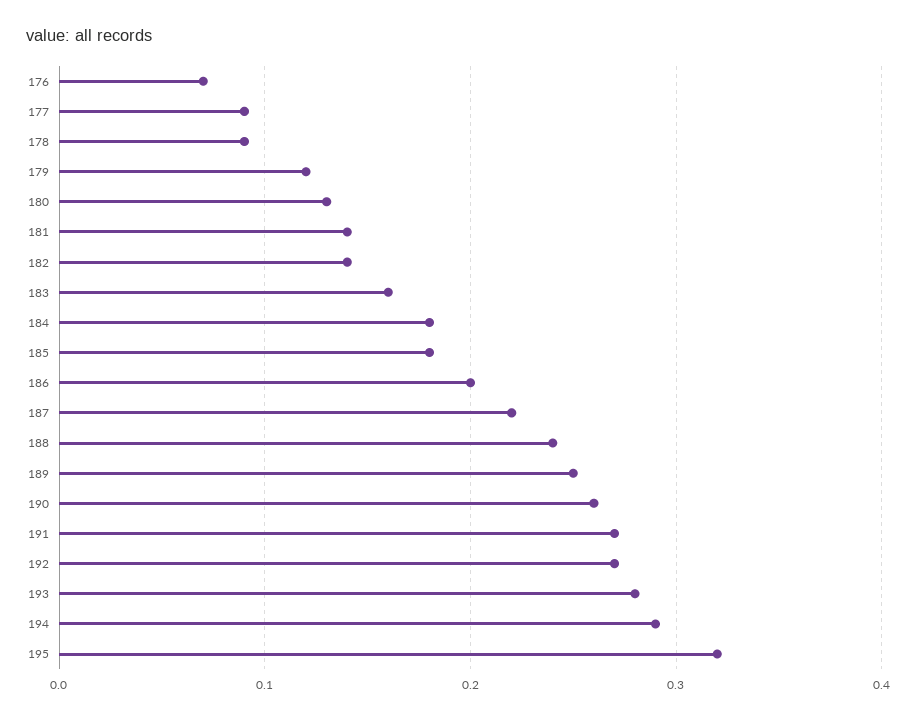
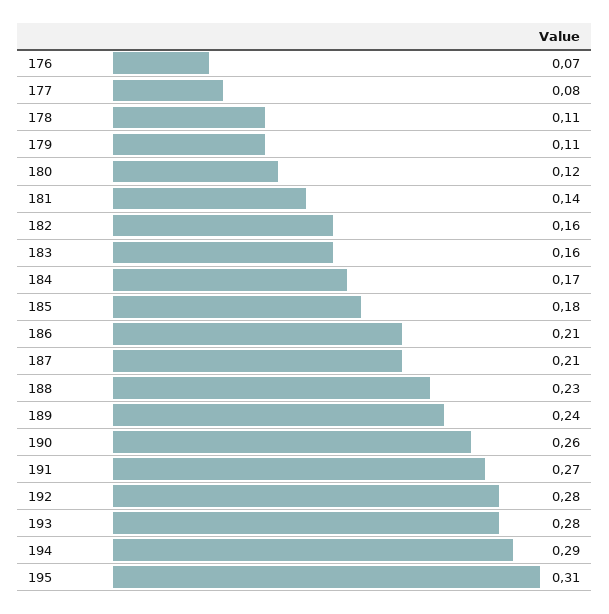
177: 0.09 -> 0.08
178: 0.09 -> 0.11
179: 0.12 -> 0.11
180: 0.13 -> 0.12
182: 0.14 -> 0.16
184: 0.18 -> 0.17
186: 0.2 -> 0.21
187: 0.22 -> 0.21
188: 0.24 -> 0.23
189: 0.25 -> 0.24
192: 0.27 -> 0.28
195: 0.32 -> 0.31

